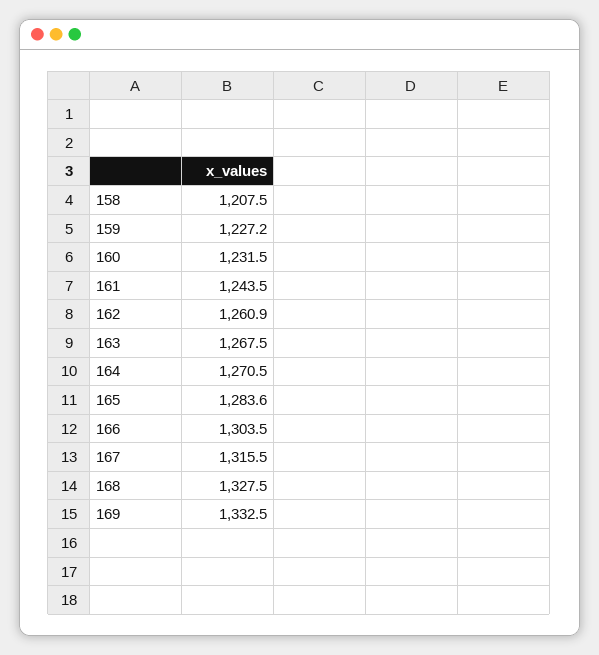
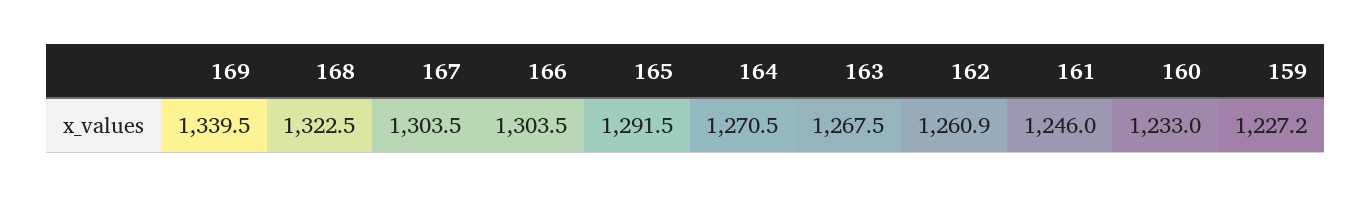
158: 1207.5 -> none
160: 1231.5 -> 1233
161: 1243.5 -> 1246
165: 1283.6 -> 1291.5
167: 1315.5 -> 1303.5
168: 1327.5 -> 1322.5
169: 1332.5 -> 1339.5

